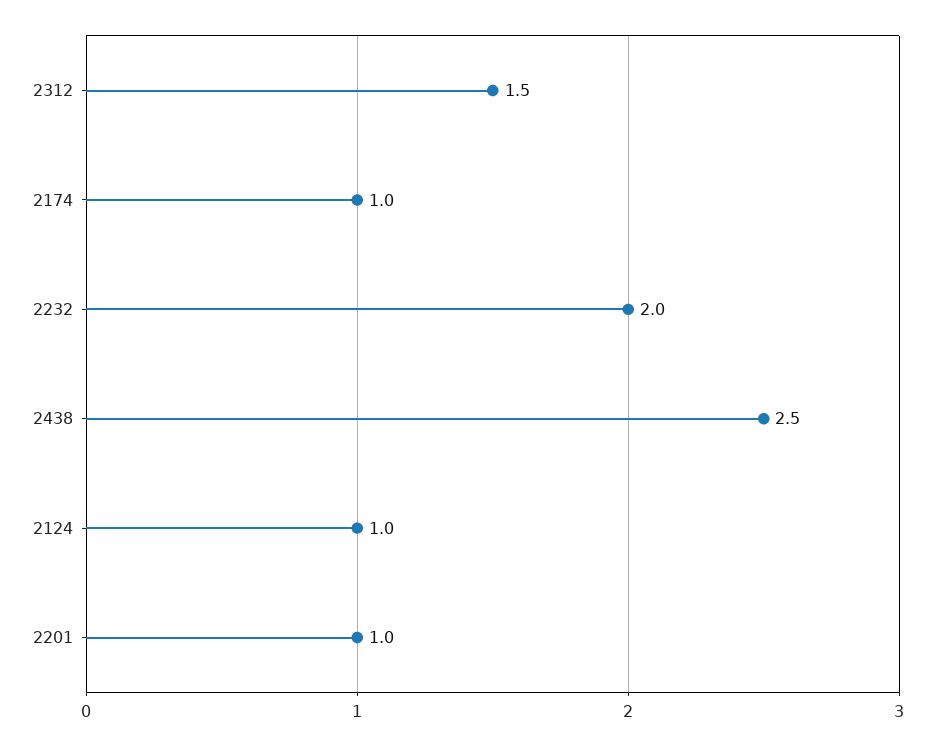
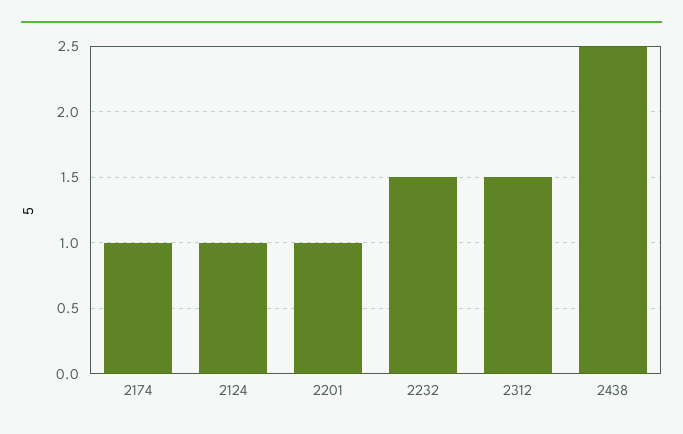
2232: 2 -> 1.5

